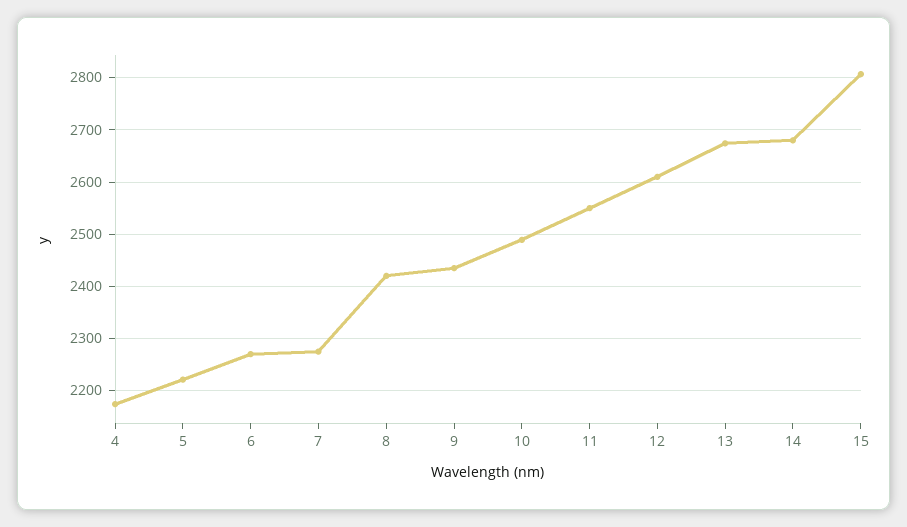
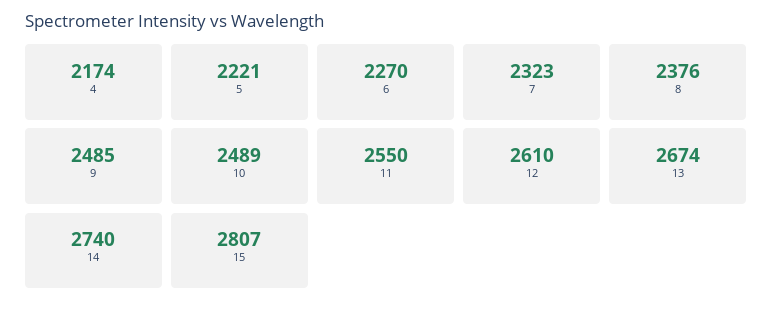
7: 2280 -> 2323
8: 2420 -> 2376
9: 2440 -> 2485
14: 2680 -> 2740

